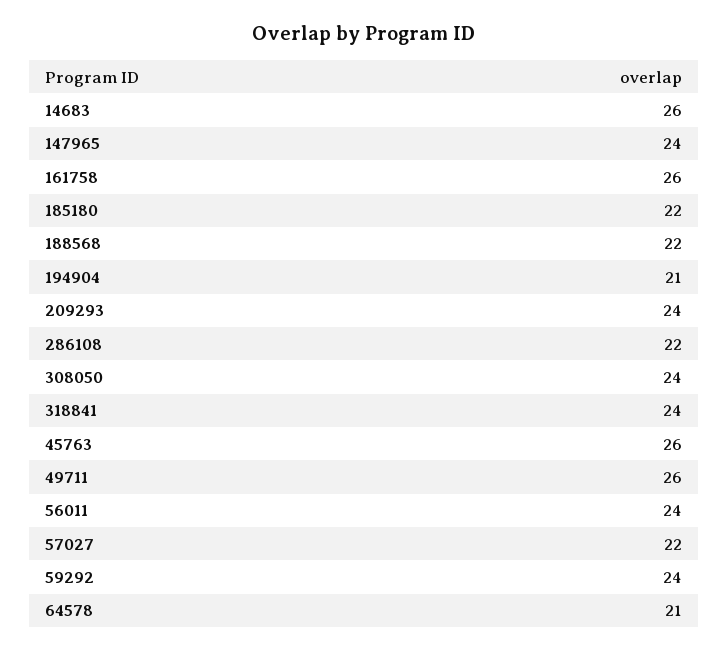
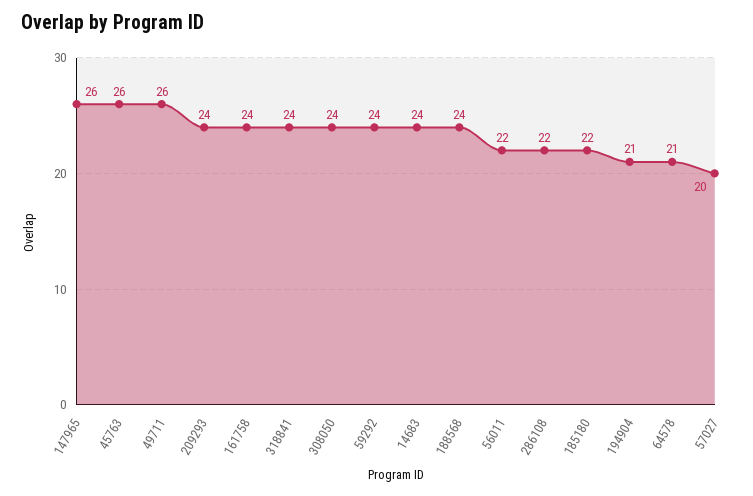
14683: 26 -> 24
147965: 24 -> 26
161758: 26 -> 24
188568: 22 -> 24
56011: 24 -> 22
57027: 22 -> 20

